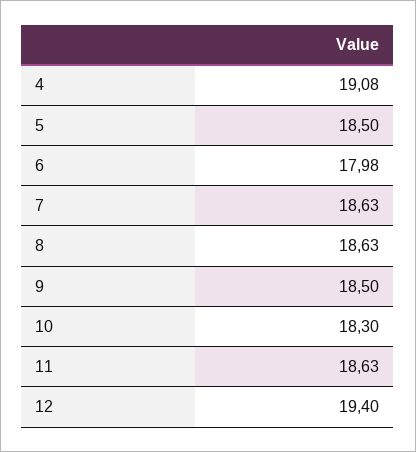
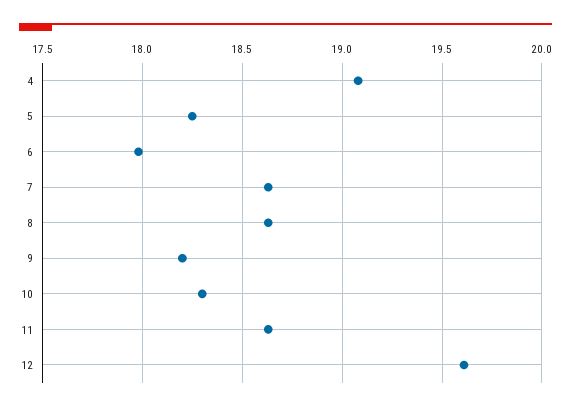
5: 18.5 -> 18.25
9: 18.5 -> 18.2
12: 19.4 -> 19.6

